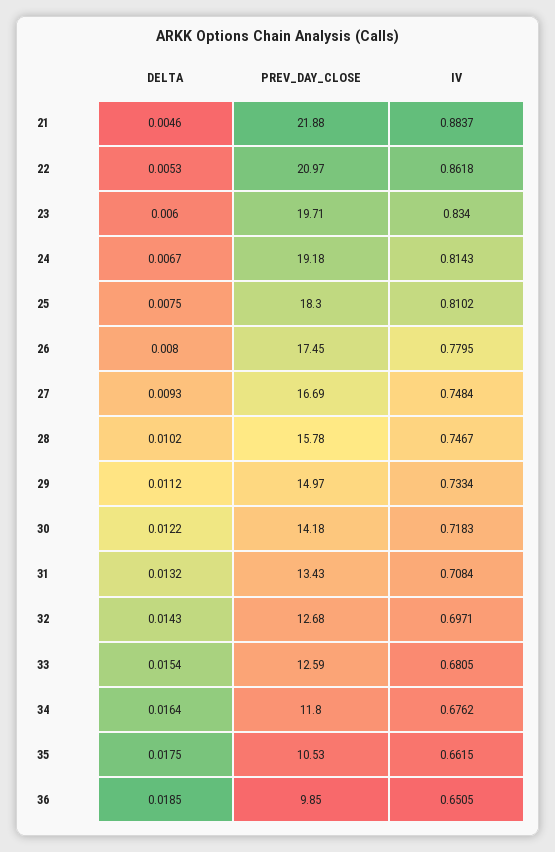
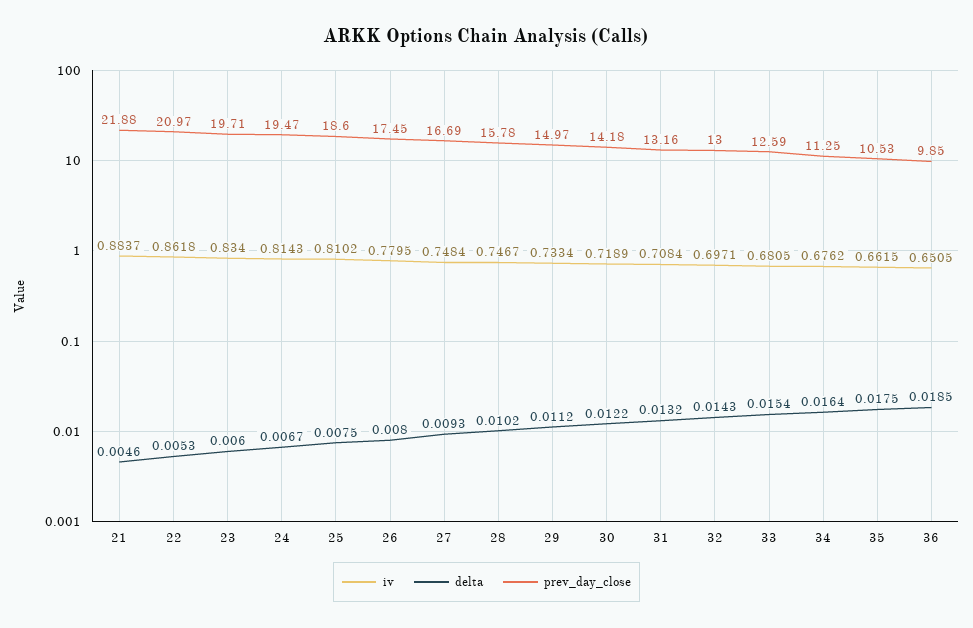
PREV_DAY_CLOSE, 24: 19.18 -> 19.47
PREV_DAY_CLOSE, 25: 18.3 -> 18.6
IV, 30: 0.7183 -> 0.7189
PREV_DAY_CLOSE, 31: 13.43 -> 13.16
PREV_DAY_CLOSE, 32: 12.68 -> 13
PREV_DAY_CLOSE, 34: 11.8 -> 11.25

